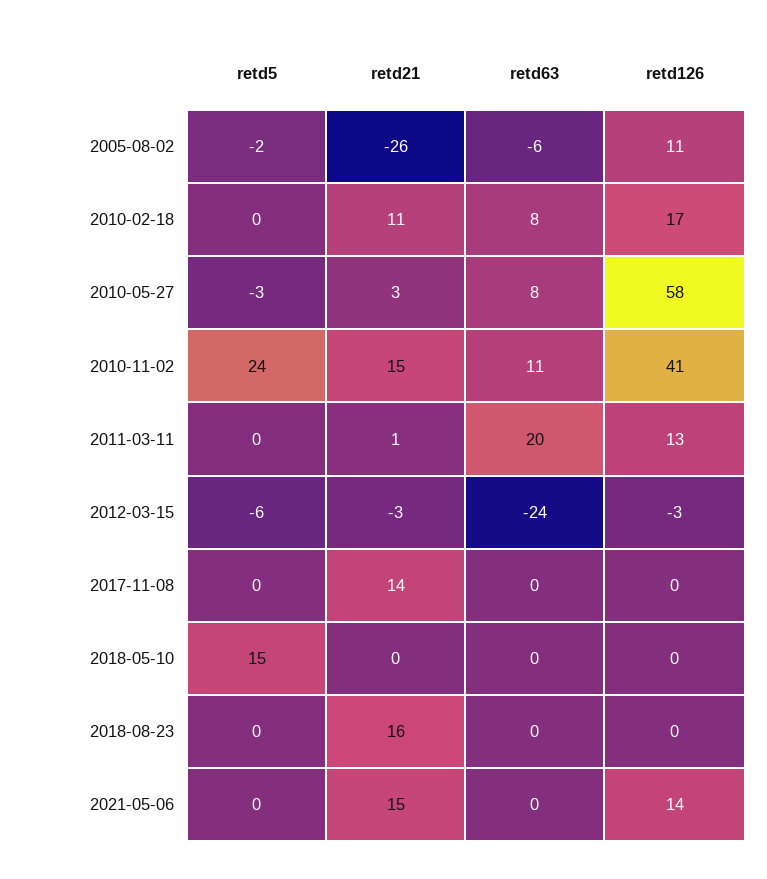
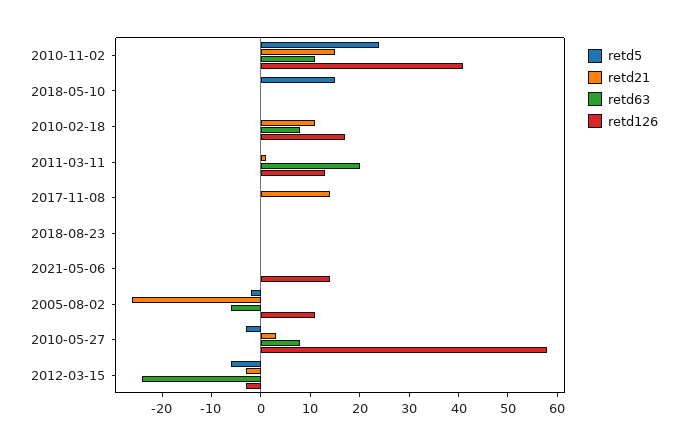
retd21, 2018-08-23: 16 -> 0
retd21, 2021-05-06: 15 -> 0

